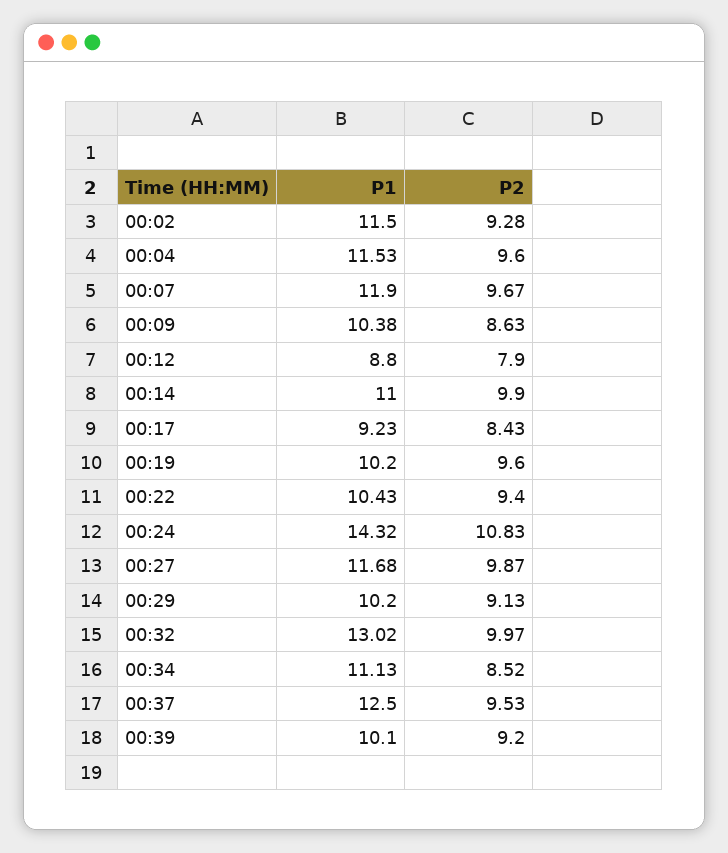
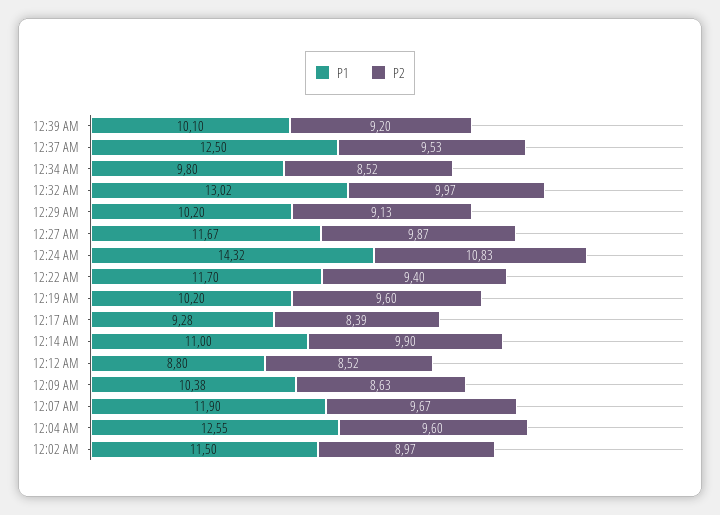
P2, 00:02: 9.28 -> 8.97
P1, 00:04: 11.53 -> 12.55
P2, 00:12: 7.9 -> 8.52
P1, 00:17: 9.23 -> 9.28
P2, 00:17: 8.43 -> 8.39
P1, 00:22: 10.43 -> 11.7
P1, 00:27: 11.68 -> 11.67
P1, 00:34: 11.13 -> 9.8

